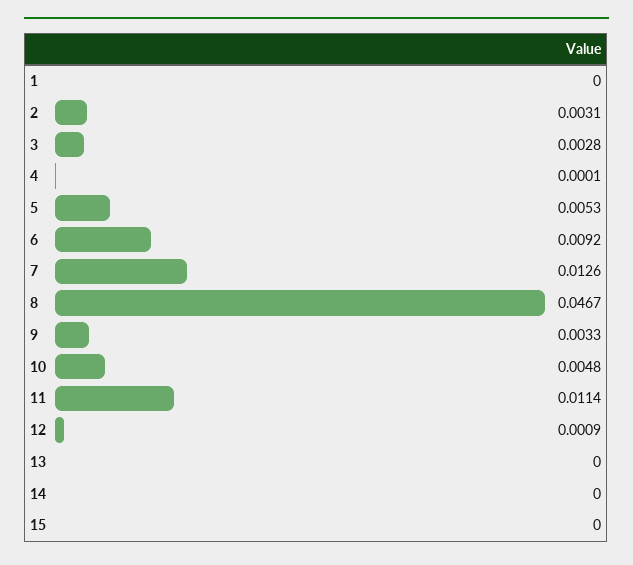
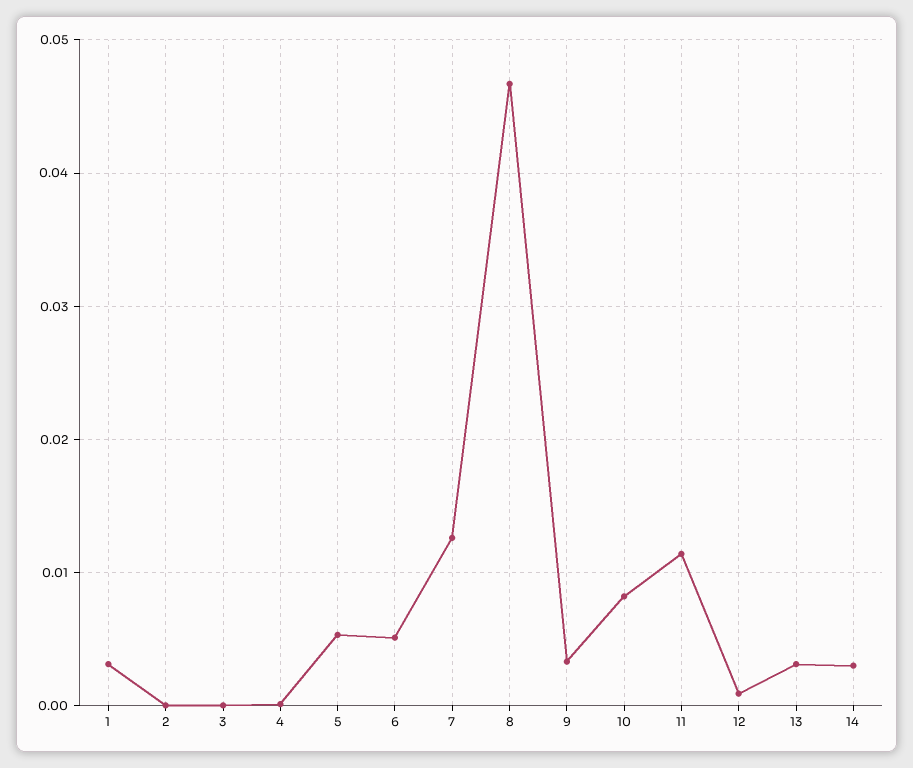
1: 0 -> 0.003
2: 0.0031 -> 0
3: 0.0028 -> 0
6: 0.0092 -> 0.005
10: 0.0048 -> 0.008
13: 0 -> 0.003
14: 0 -> 0.003
15: 0 -> none

